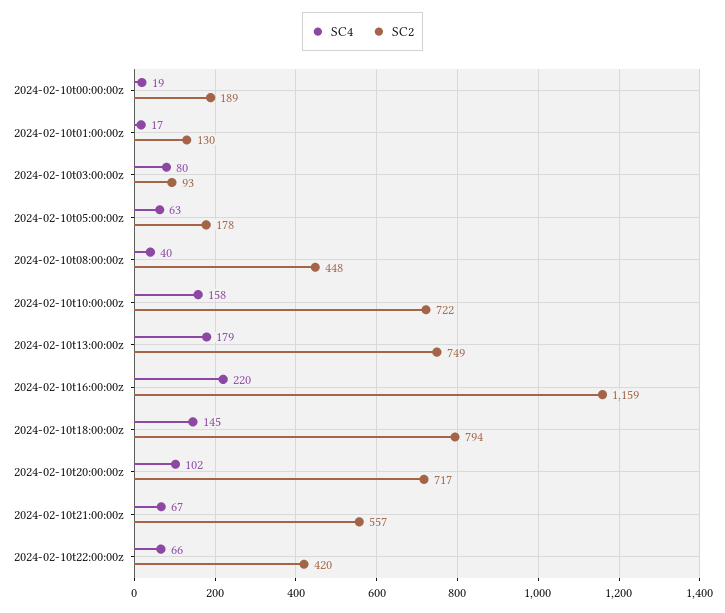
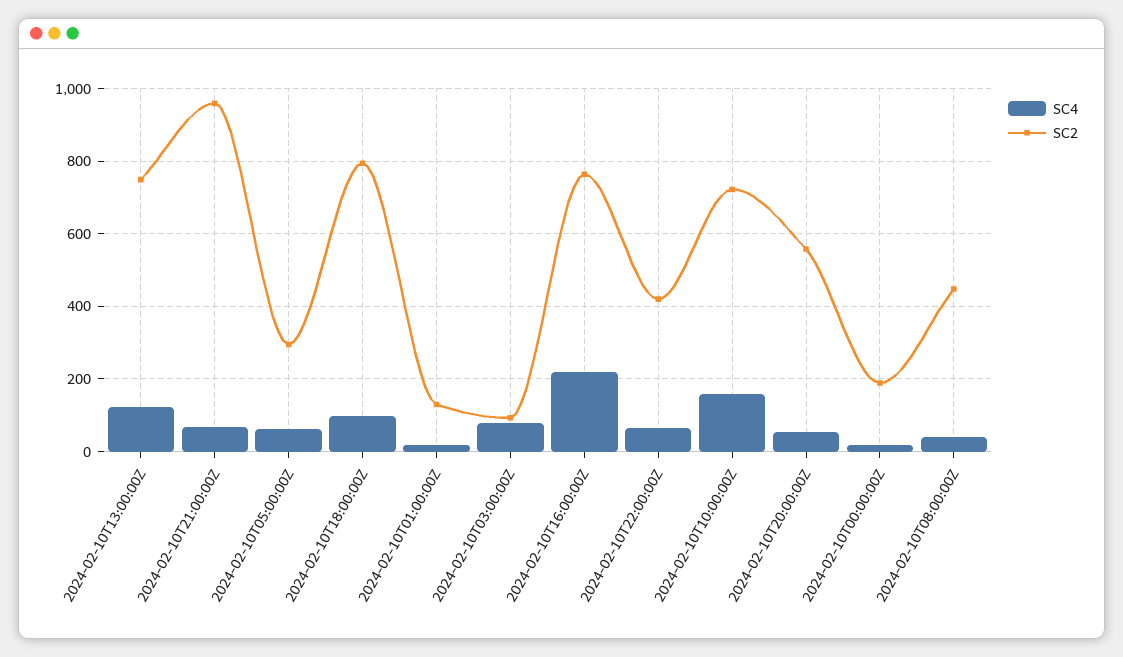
SC2, 2024-02-10t05:00:00z: 178 -> 300
SC4, 2024-02-10t13:00:00z: 179 -> 120
SC2, 2024-02-10t16:00:00z: 1159 -> 760
SC4, 2024-02-10t18:00:00z: 145 -> 100
SC4, 2024-02-10t20:00:00z: 102 -> 60
SC2, 2024-02-10t20:00:00z: 717 -> 560
SC2, 2024-02-10t21:00:00z: 557 -> 960

